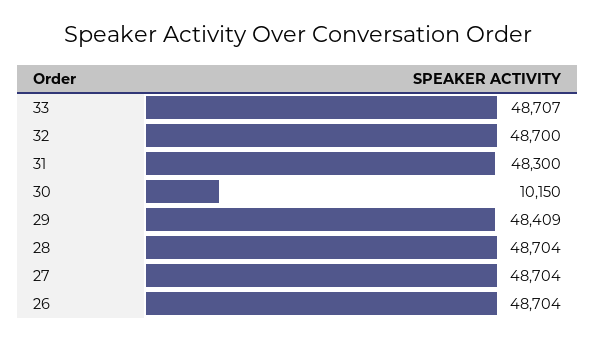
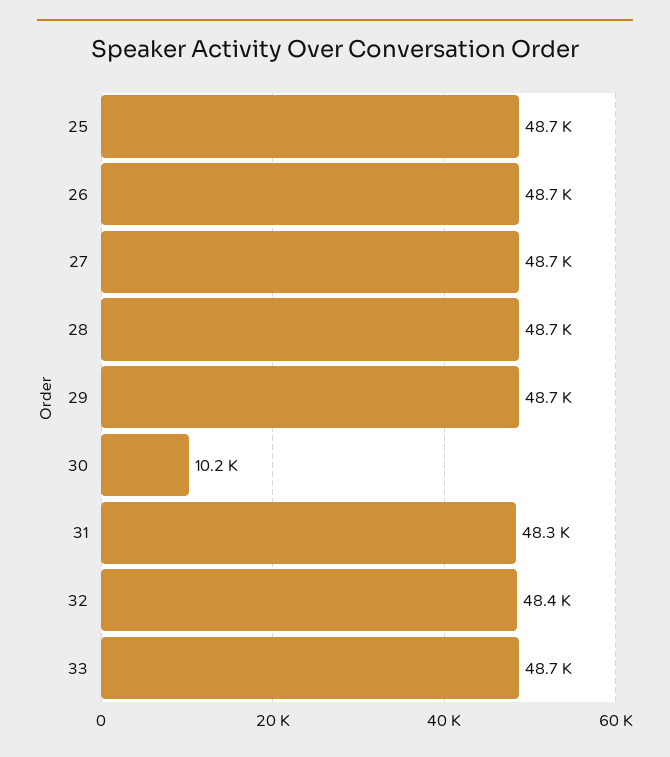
32: 48700 -> 48400
29: 48409 -> 48700
25: none -> 48700

